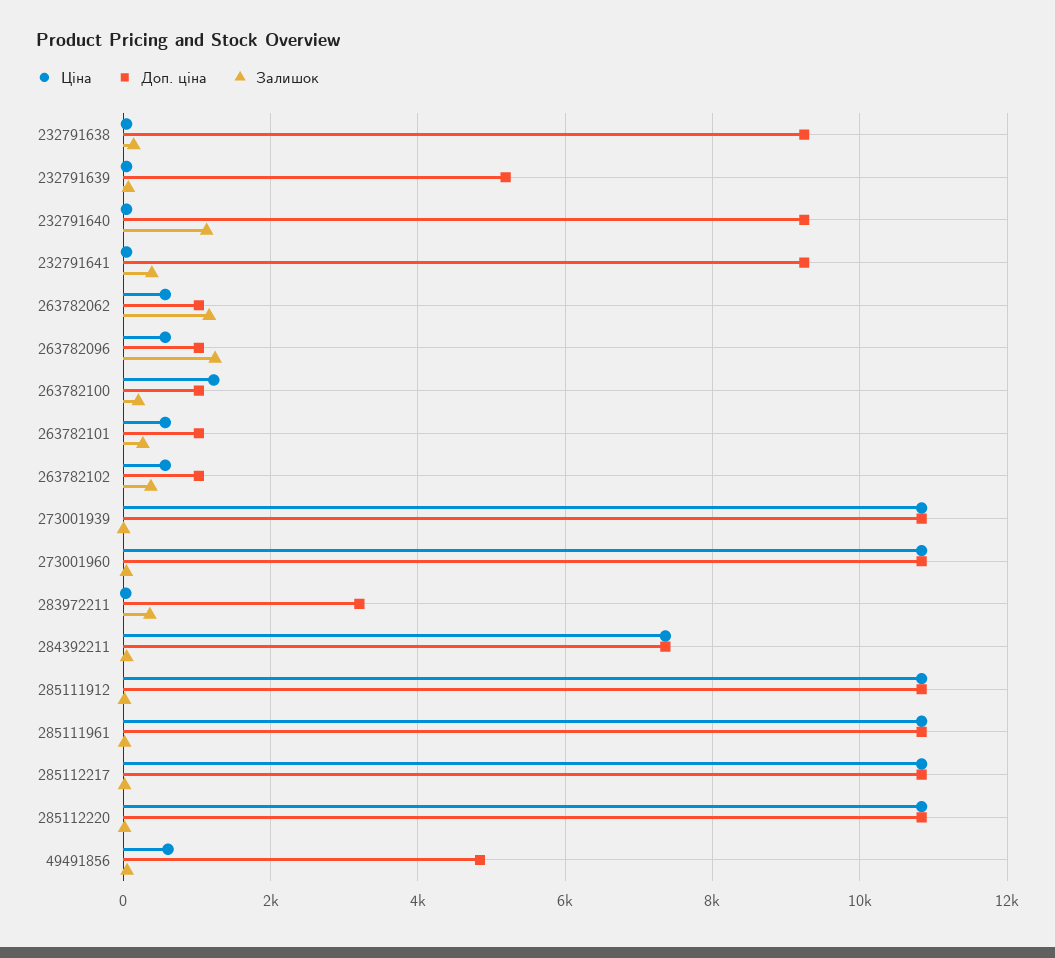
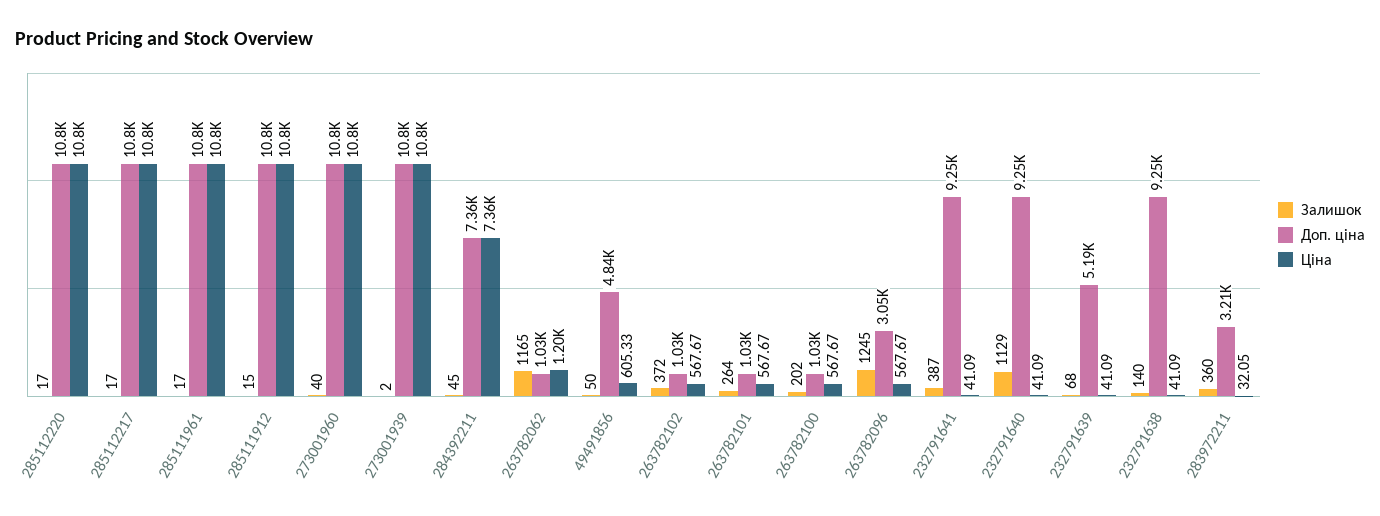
Ціна, 263782062: 600 -> 1200
Доп. ціна, 263782096: 1000 -> 3050
Ціна, 263782100: 1200 -> 567.67

